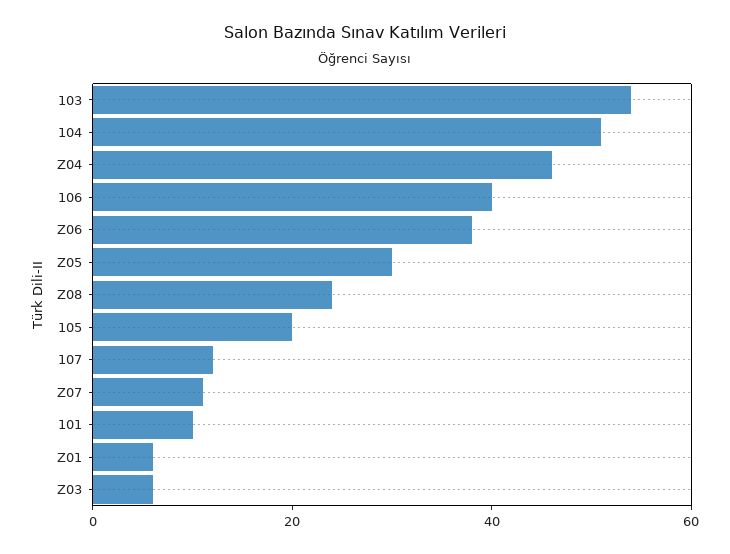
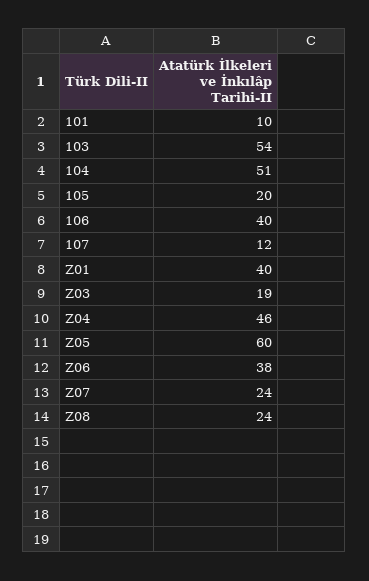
Z05: 30 -> 60
Z07: 10 -> 24
Z01: 5 -> 40
Z03: 5 -> 19

